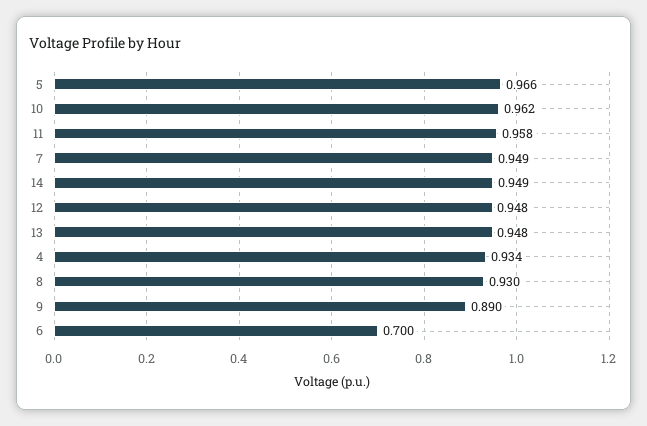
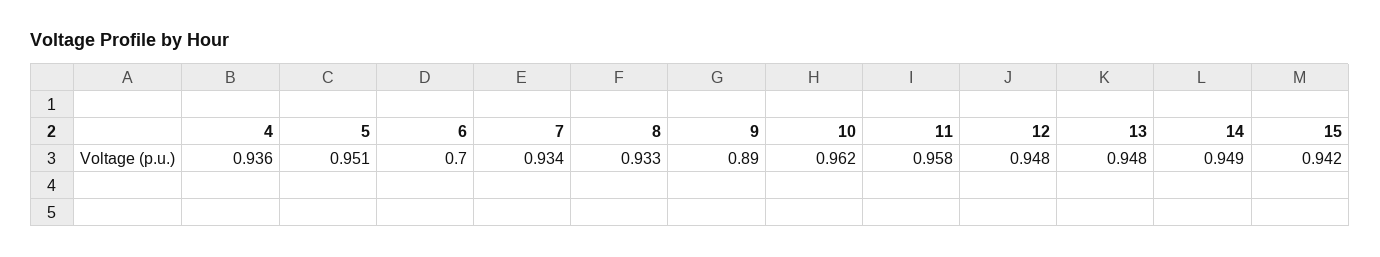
5: 0.966 -> 0.951
7: 0.949 -> 0.934
4: 0.934 -> 0.936
8: 0.93 -> 0.933
15: none -> 0.942

